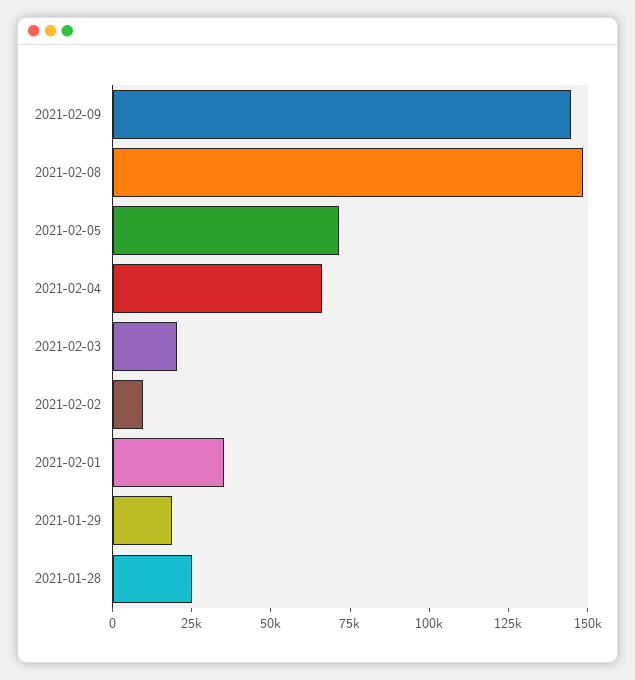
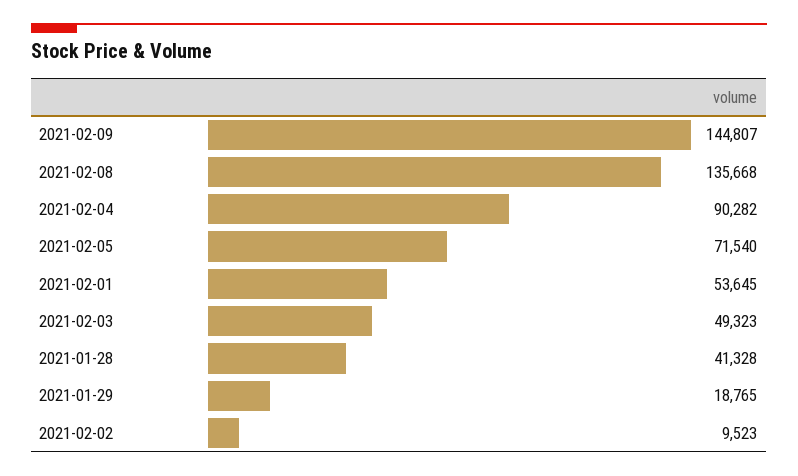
2021-02-08: 150000 -> 135668
2021-02-04: 65000 -> 90282
2021-02-03: 20000 -> 49323
2021-02-01: 35000 -> 53645
2021-01-28: 25000 -> 41328

